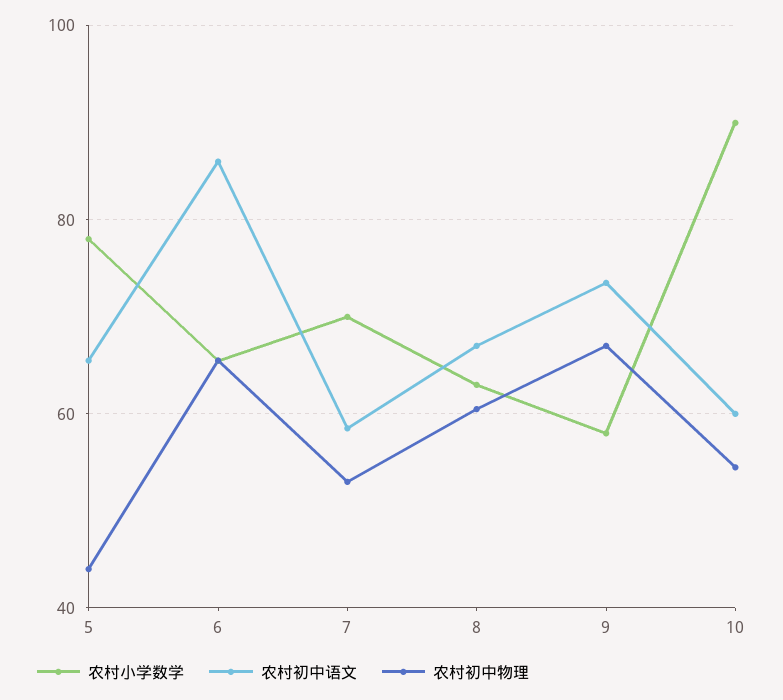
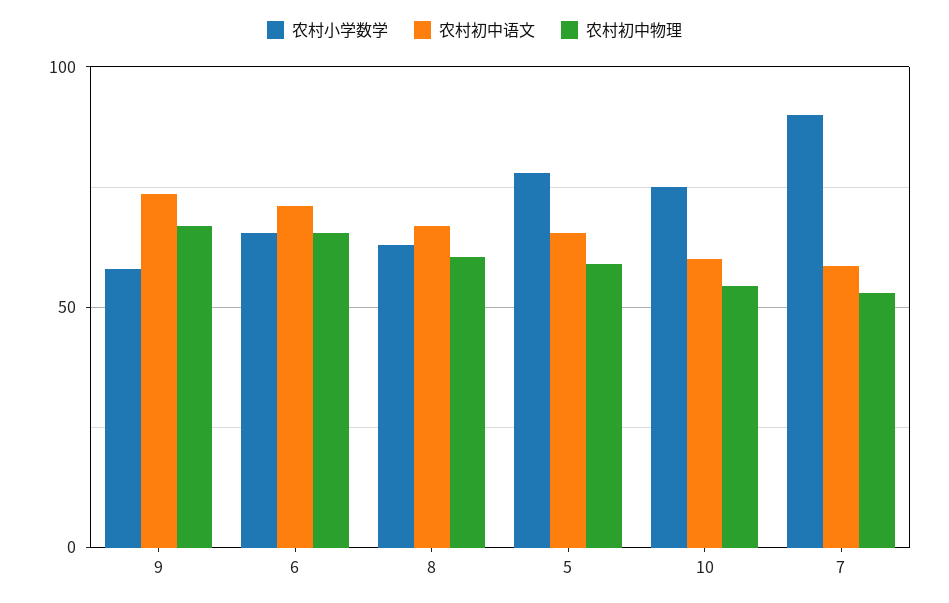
农村初中物理, 5: 44 -> 60
农村初中语文, 6: 86 -> 70
农村小学数学, 7: 70 -> 90
农村小学数学, 10: 90 -> 75

